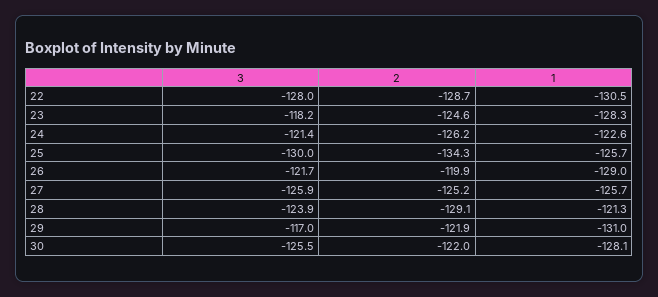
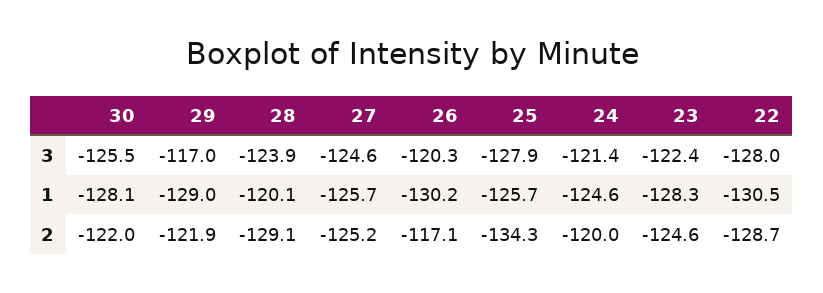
3, 23: -118.2 -> -122.4
2, 24: -126.2 -> -120
1, 24: -122.6 -> -124.6
3, 25: -130 -> -127.9
3, 26: -121.7 -> -120.3
2, 26: -119.9 -> -117.1
1, 26: -129 -> -130.2
3, 27: -125.9 -> -124.6
1, 28: -121.3 -> -120.1
1, 29: -131 -> -129

